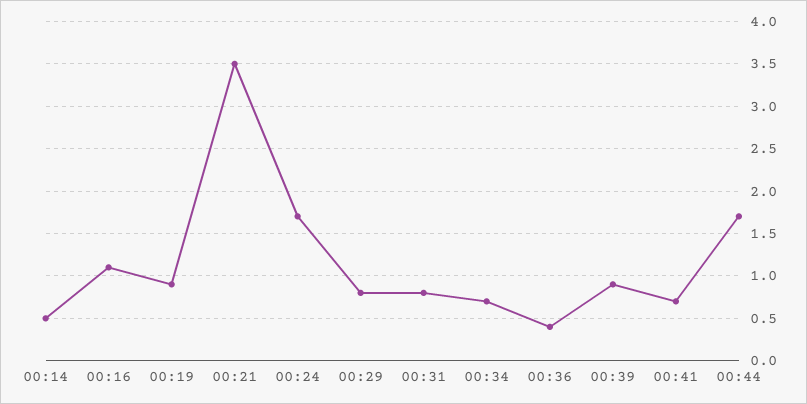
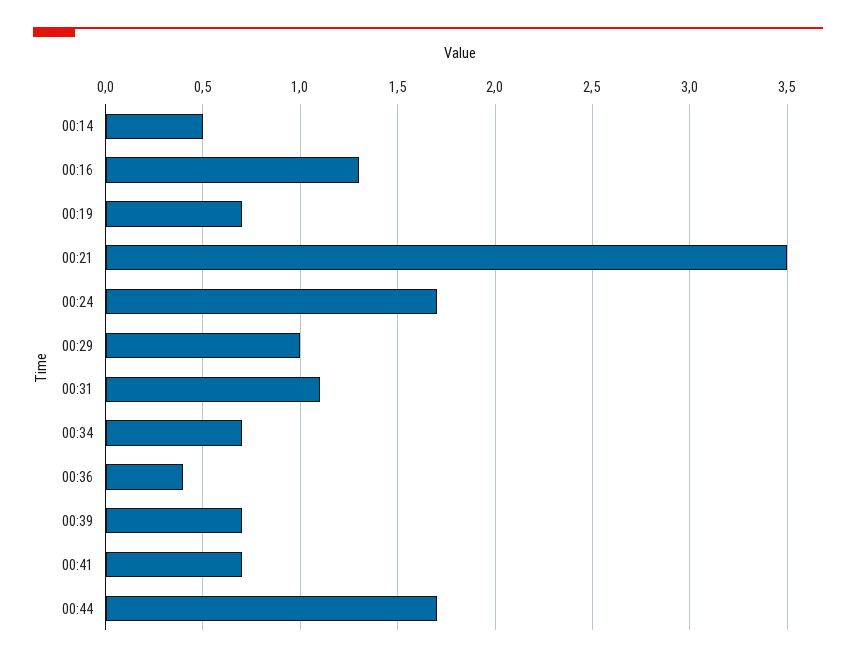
00:16: 1.1 -> 1.3
00:19: 0.9 -> 0.7
00:29: 0.8 -> 1
00:31: 0.8 -> 1.1
00:39: 0.9 -> 0.7

